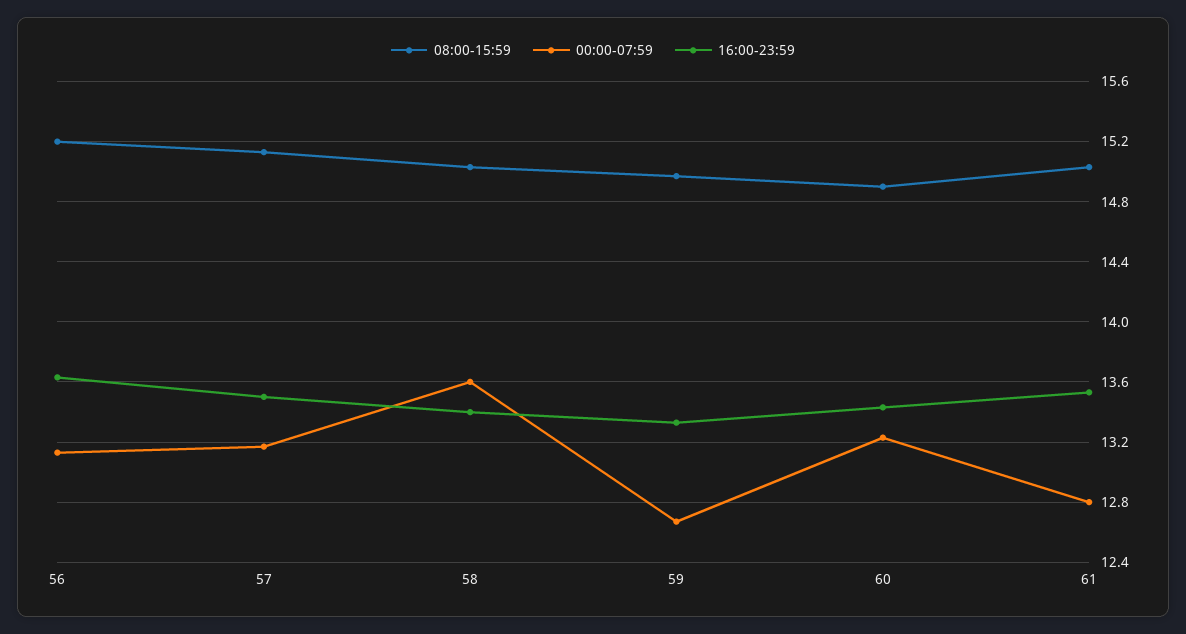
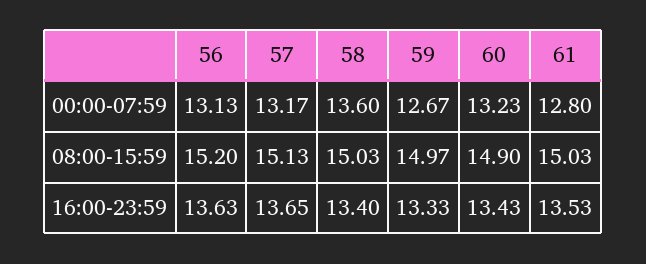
16:00-23:59, 57: 13.5 -> 13.65

